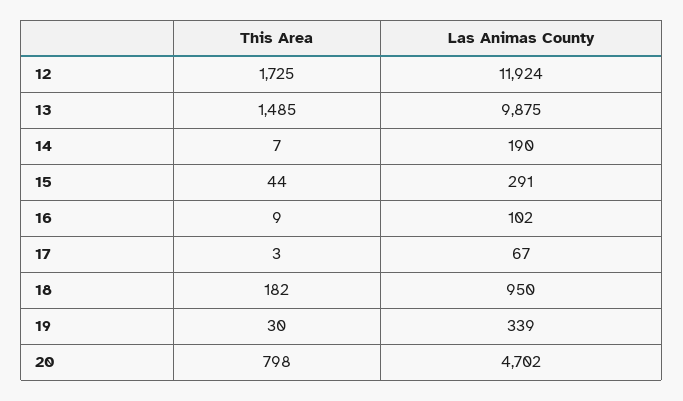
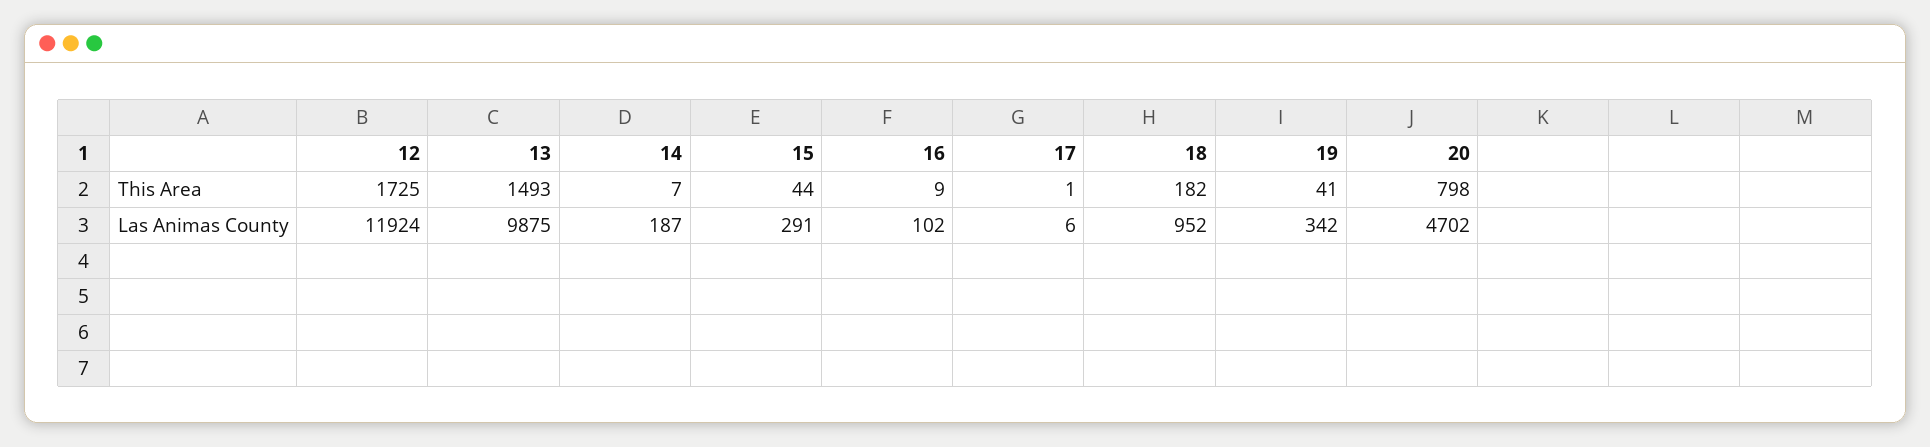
This Area, 13: 1485 -> 1493
Las Animas County, 14: 190 -> 187
This Area, 17: 3 -> 1
Las Animas County, 17: 67 -> 6
Las Animas County, 18: 950 -> 952
This Area, 19: 30 -> 41
Las Animas County, 19: 339 -> 342

